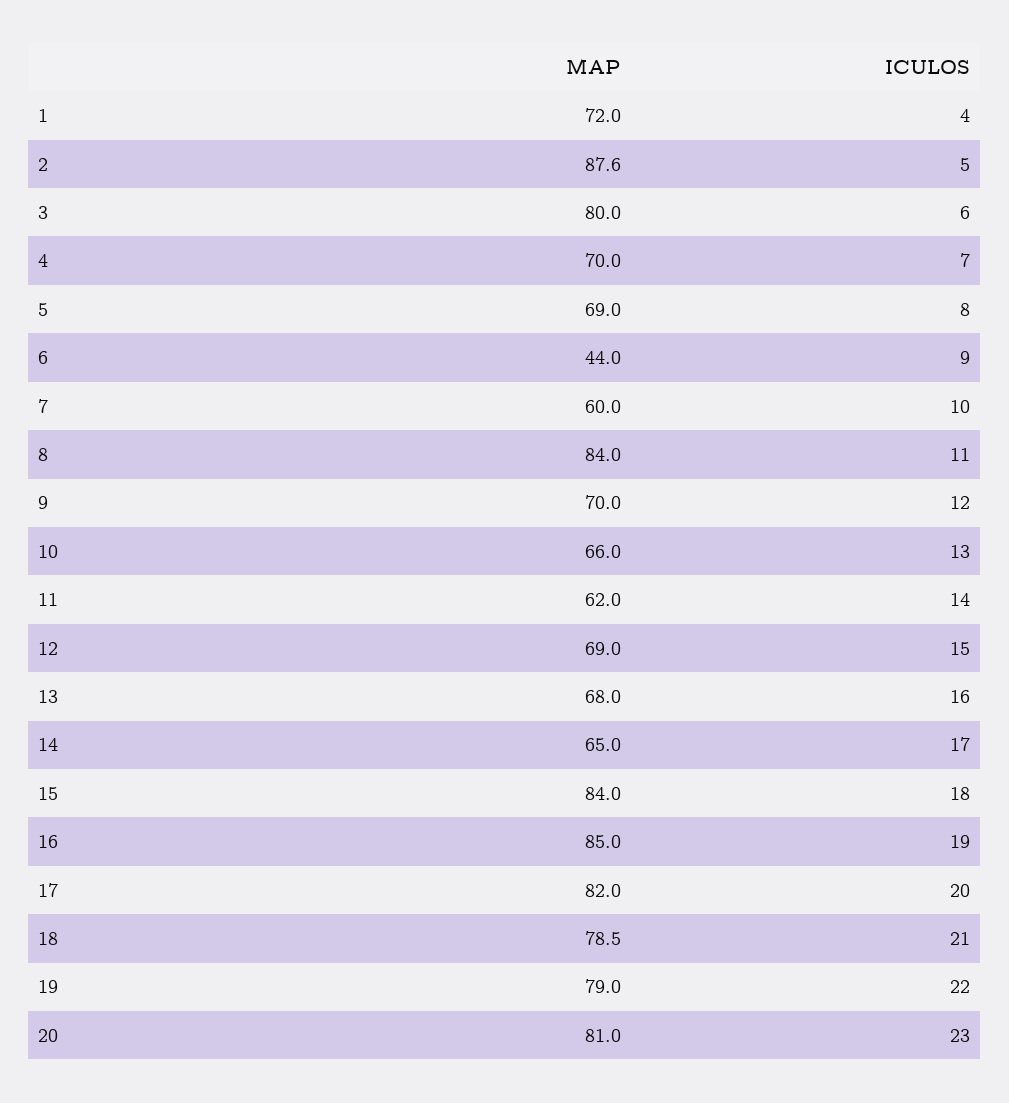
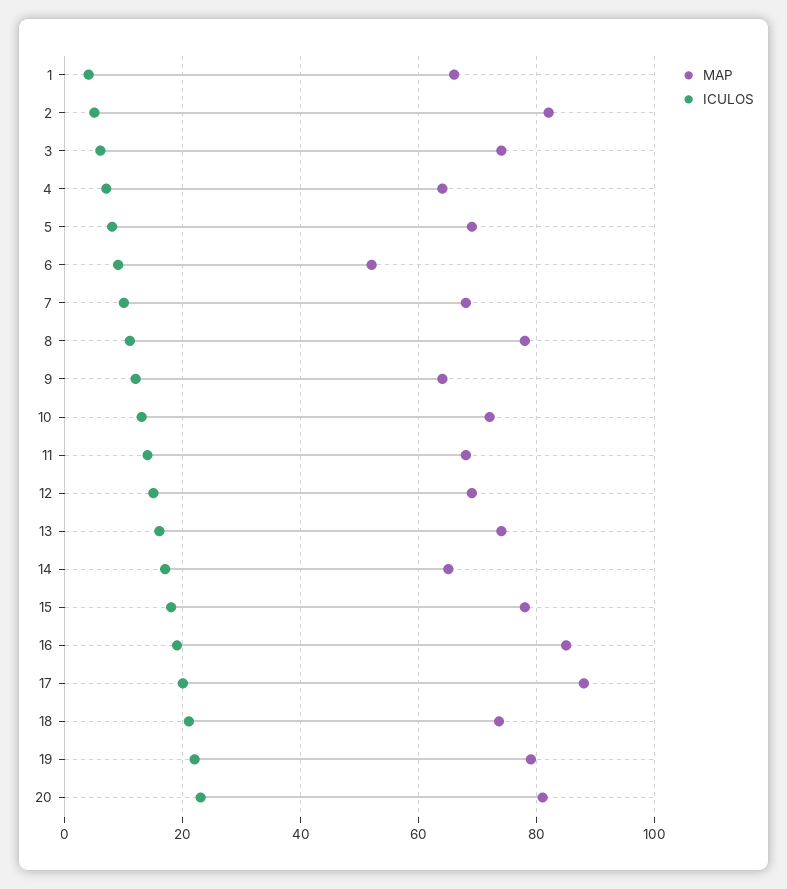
MAP, 1: 72 -> 66
MAP, 2: 87.6 -> 82
MAP, 3: 80 -> 74
MAP, 4: 70 -> 64
MAP, 6: 44 -> 52
MAP, 7: 60 -> 68
MAP, 8: 84 -> 78
MAP, 9: 70 -> 64
MAP, 10: 66 -> 72
MAP, 11: 62 -> 68
MAP, 13: 68 -> 74
MAP, 15: 84 -> 78
MAP, 17: 82 -> 88
MAP, 18: 78.5 -> 74

